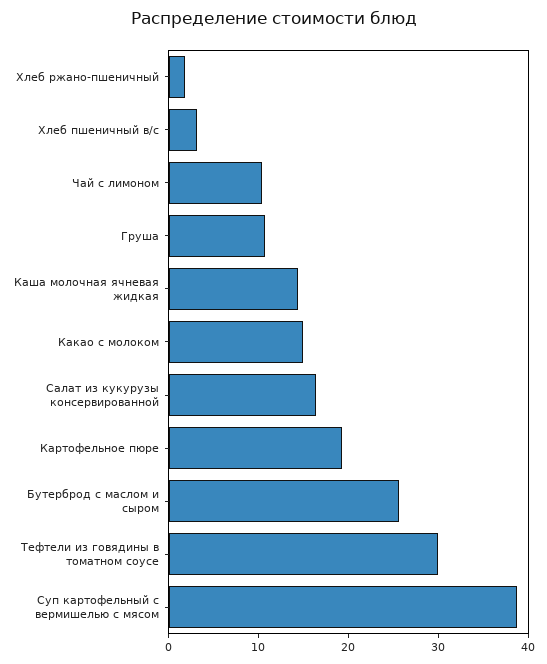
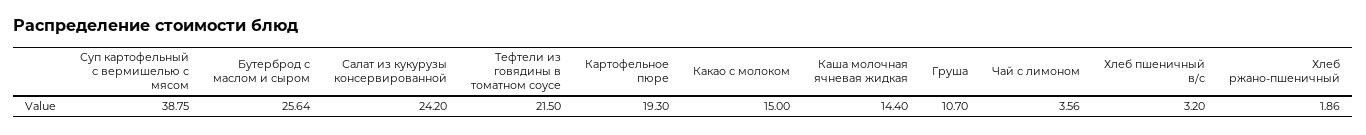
Чай с лимоном: 10 -> 3.56
Салат из кукурузы консервированной: 16 -> 24.2
Тефтели из говядины в томатном соусе: 30 -> 21.5

